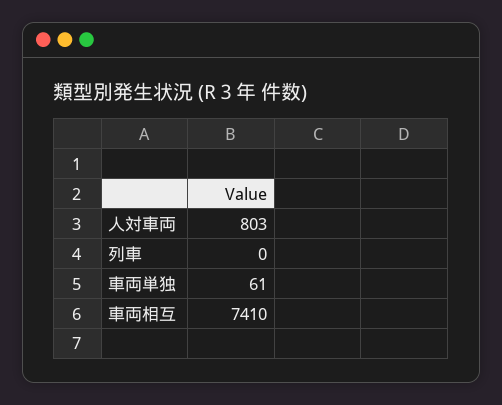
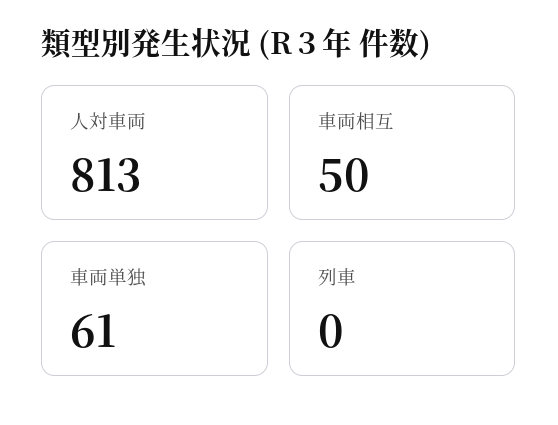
人対車両: 803 -> 813
車両相互: 7410 -> 50

